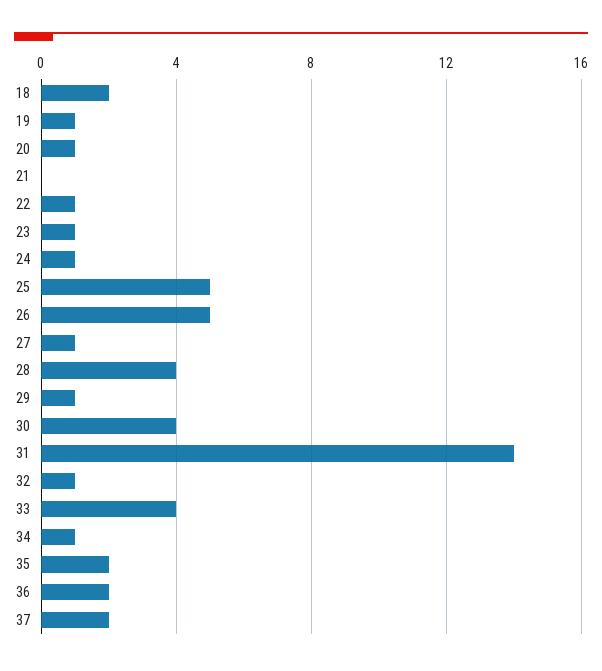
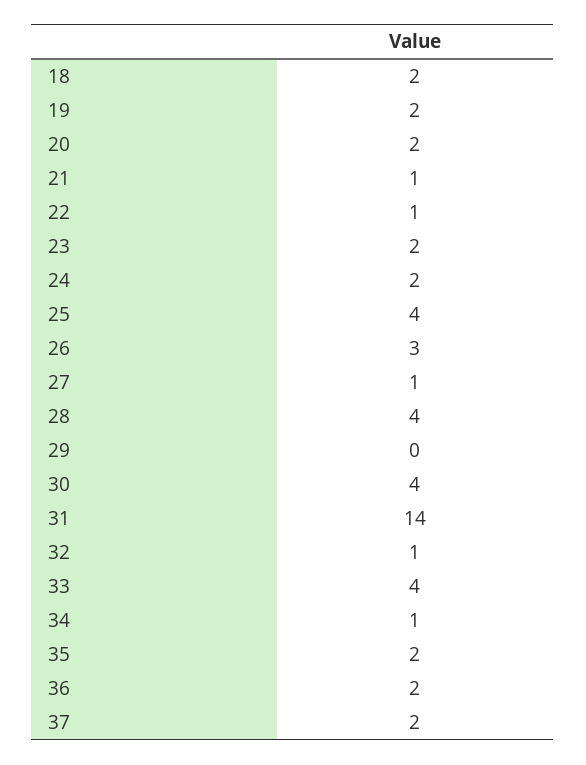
19: 1 -> 2
20: 1 -> 2
21: 0 -> 1
23: 1 -> 2
24: 1 -> 2
25: 5 -> 4
26: 5 -> 3
29: 1 -> 0

